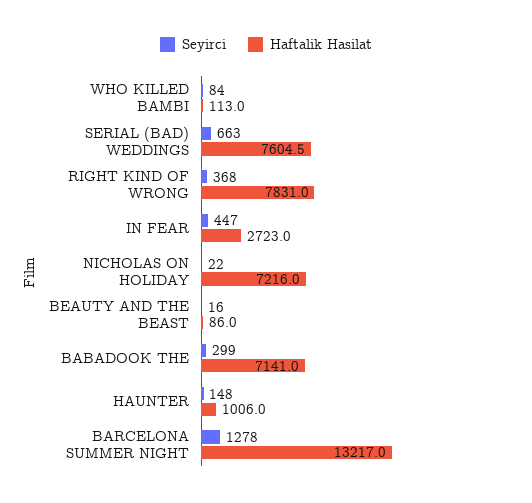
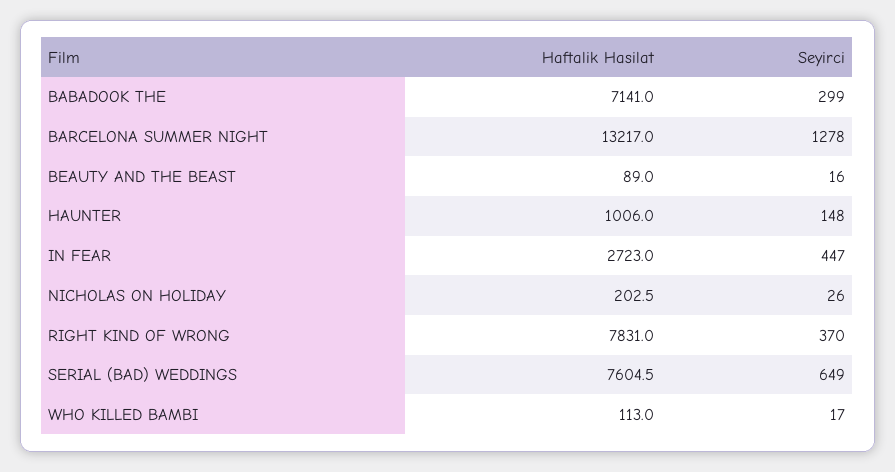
Seyirci, WHO KILLED BAMBI: 84 -> 17
Seyirci, SERIAL (BAD) WEDDINGS: 663 -> 649
Seyirci, RIGHT KIND OF WRONG: 368 -> 370
Seyirci, NICHOLAS ON HOLIDAY: 22 -> 26
Haftalik Hasilat, NICHOLAS ON HOLIDAY: 7216 -> 202.5
Haftalik Hasilat, BEAUTY AND THE BEAST: 86 -> 89

